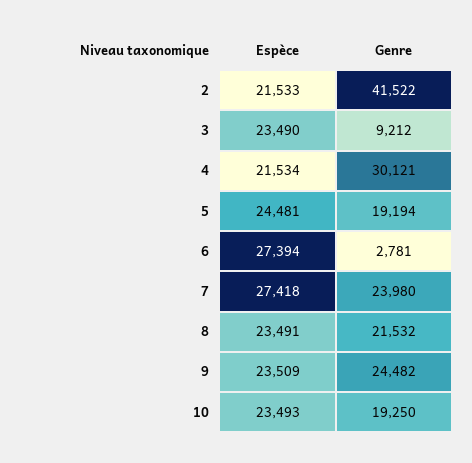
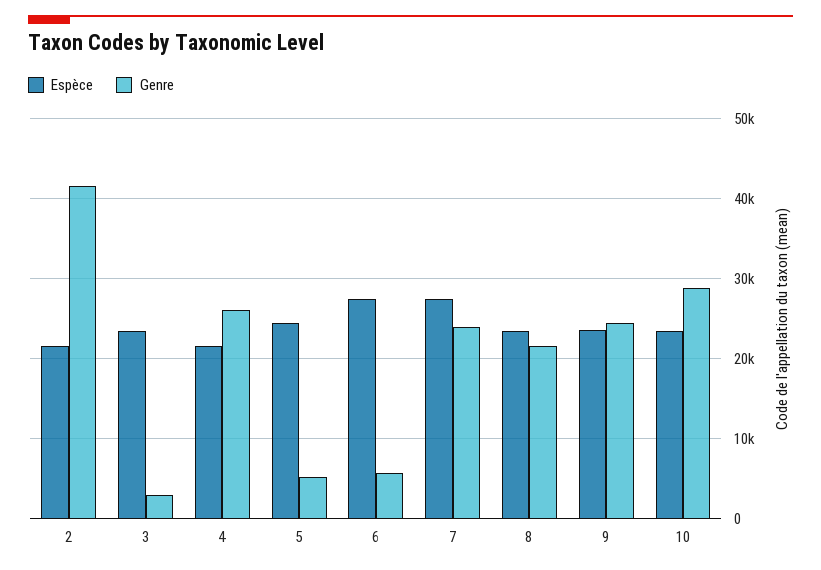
Genre, 3: 9212 -> 3000
Genre, 4: 30121 -> 26000
Genre, 5: 19194 -> 5000
Genre, 6: 2781 -> 6000
Genre, 10: 19250 -> 29000

